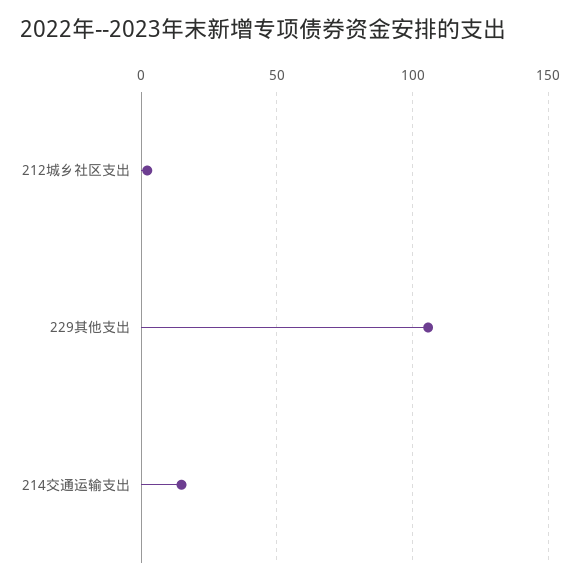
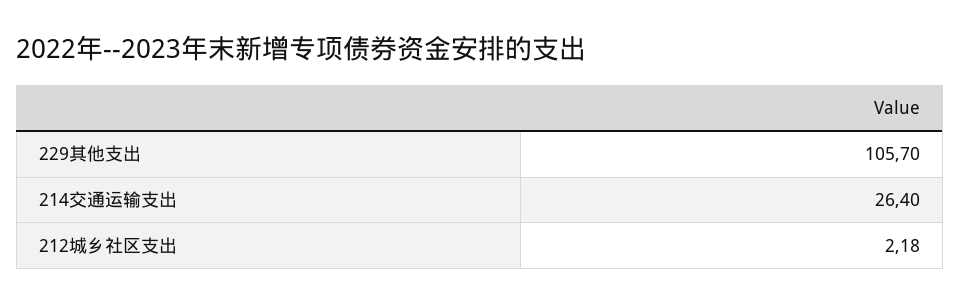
214交通运输支出: 15 -> 26.4

